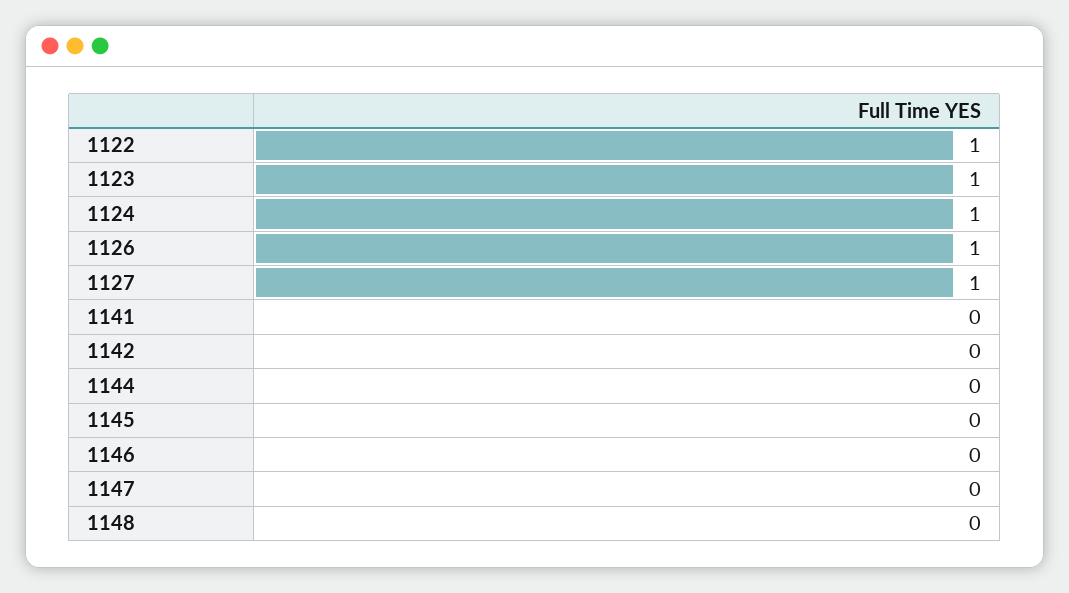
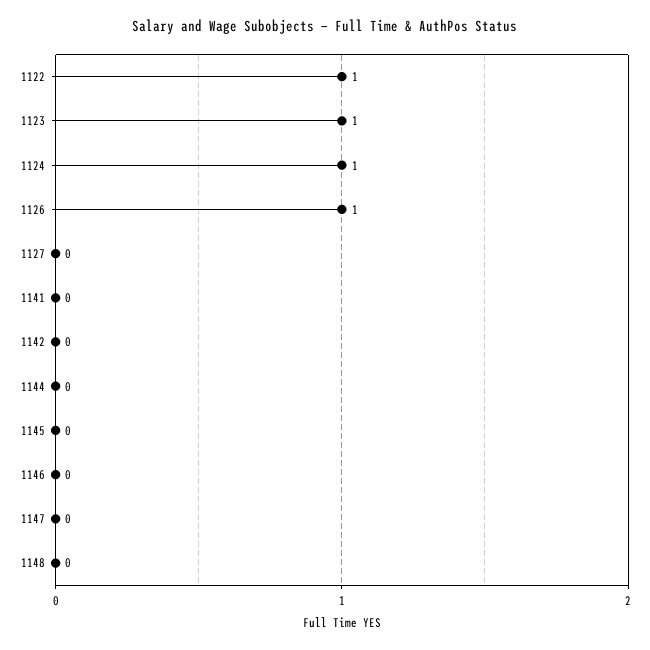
1127: 1 -> 0

